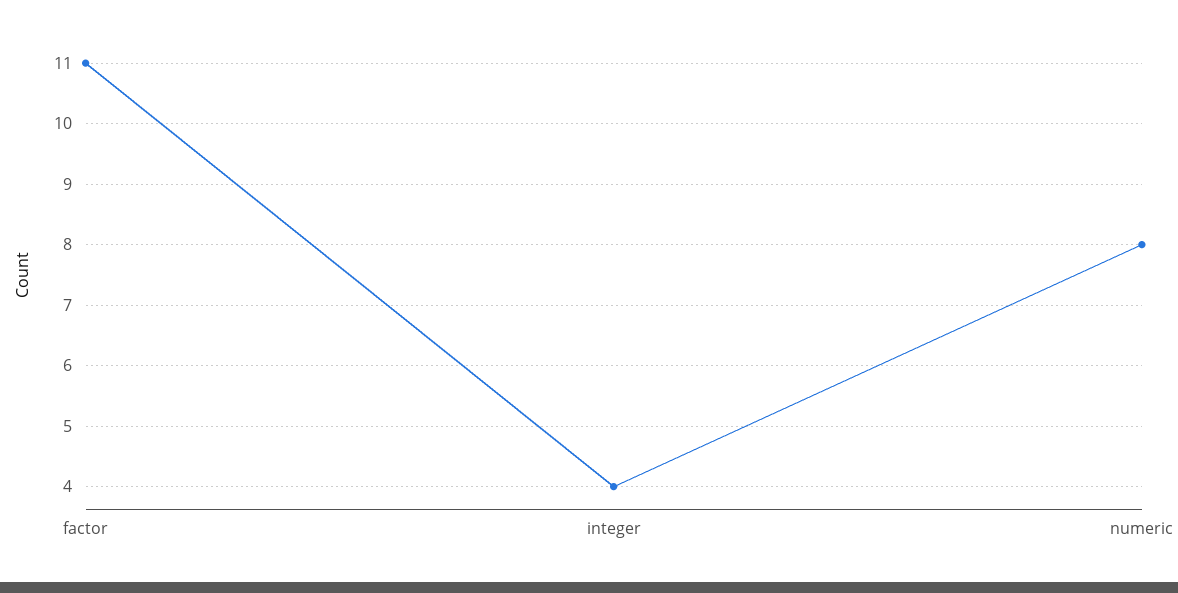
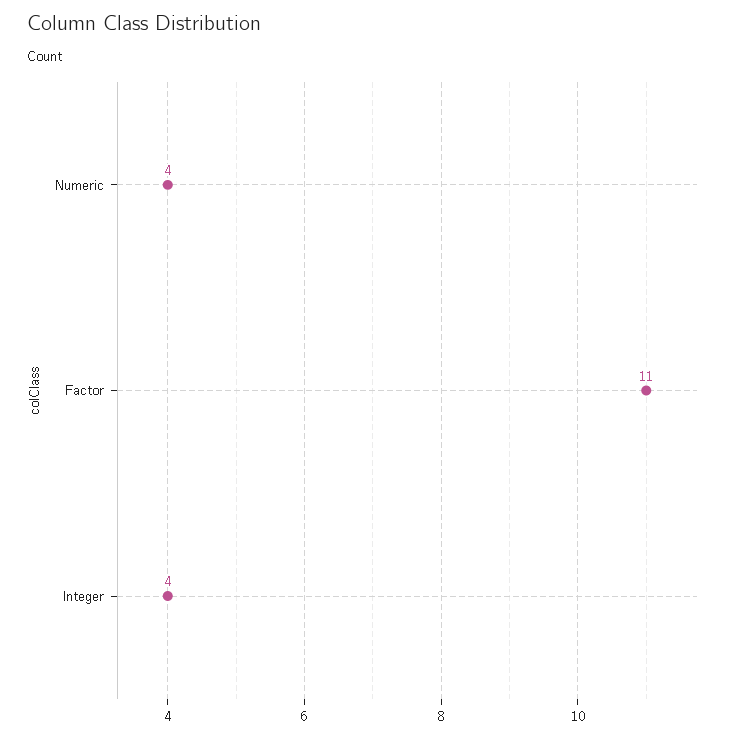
numeric: 8 -> 4

